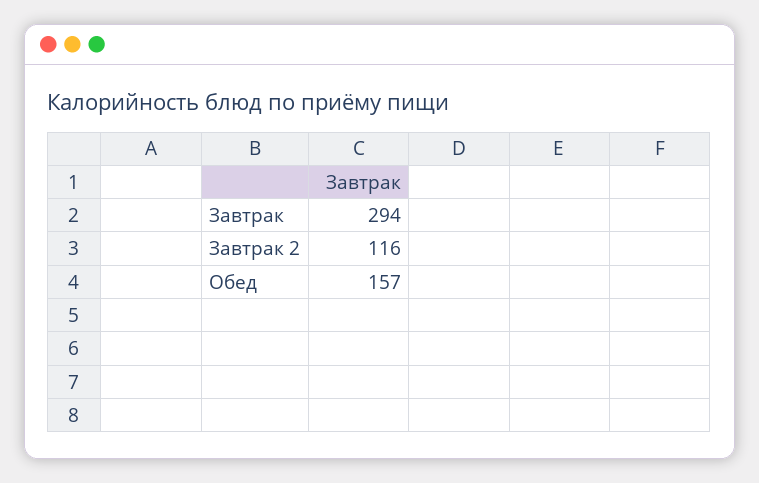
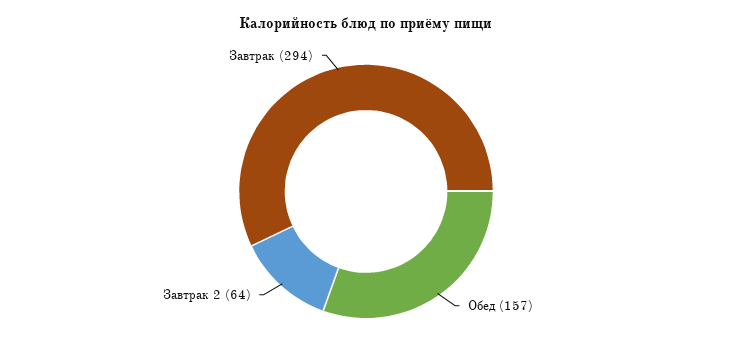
Завтрак 2: 116 -> 64

